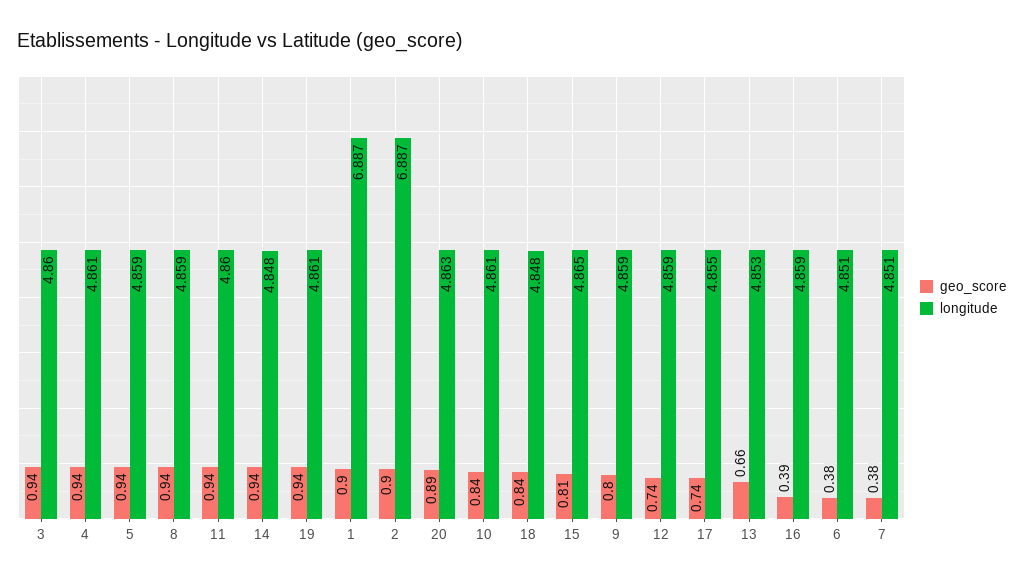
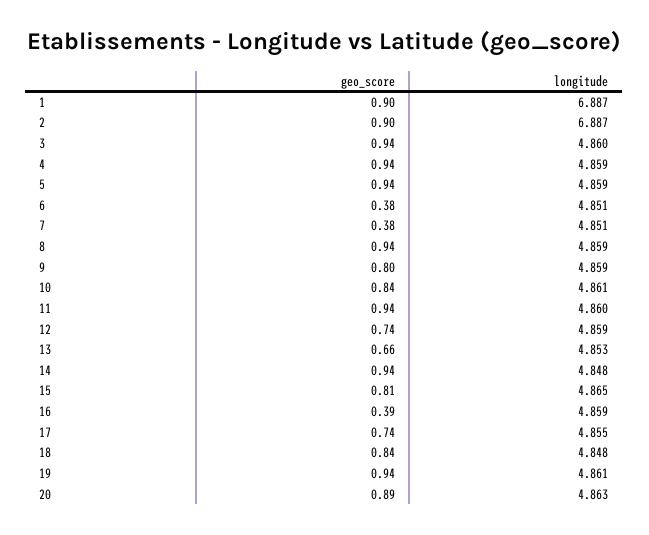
longitude, 4: 4.861 -> 4.859

